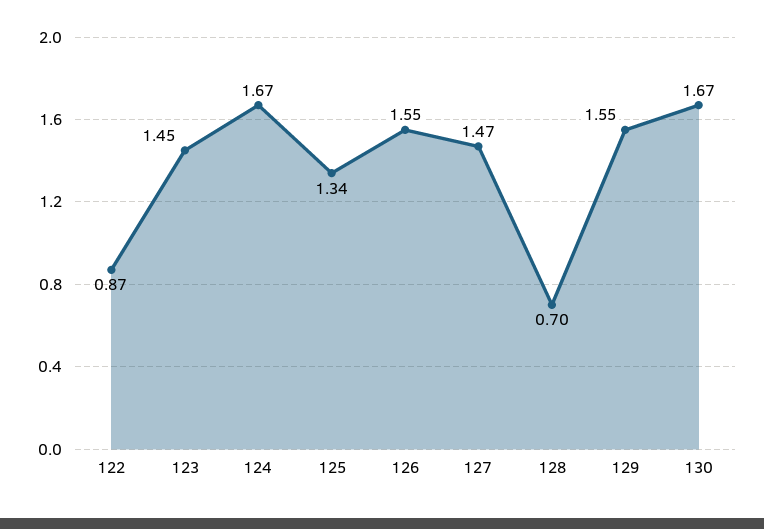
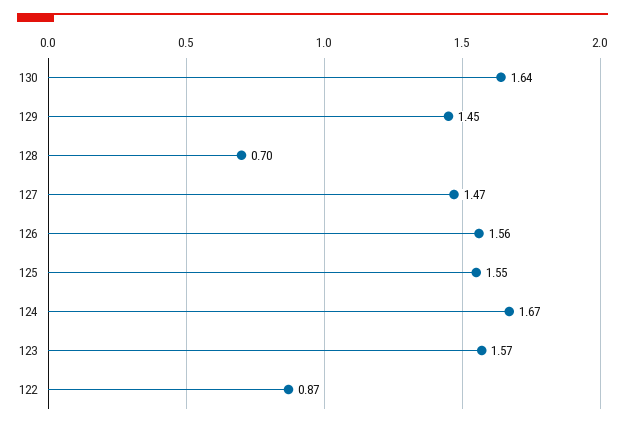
123: 1.45 -> 1.57
125: 1.34 -> 1.55
126: 1.55 -> 1.56
129: 1.55 -> 1.45
130: 1.67 -> 1.64

